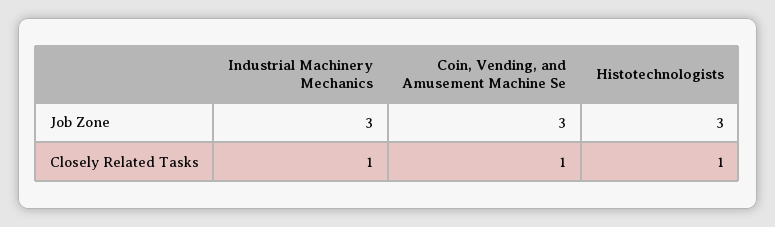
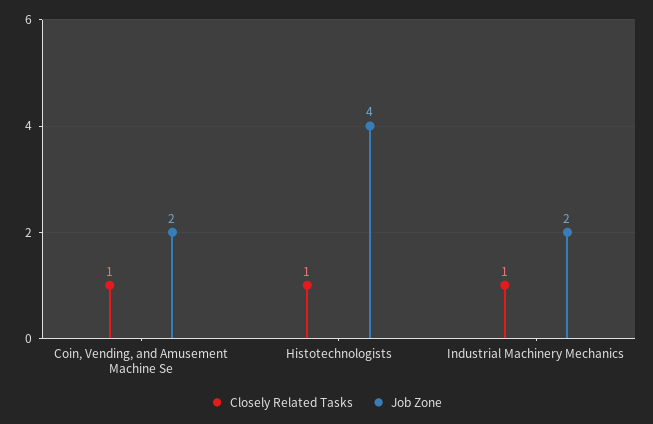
Job Zone, Industrial Machinery Mechanics: 3 -> 2
Job Zone, Coin, Vending, and Amusement Machine Se: 3 -> 2
Job Zone, Histotechnologists: 3 -> 4

